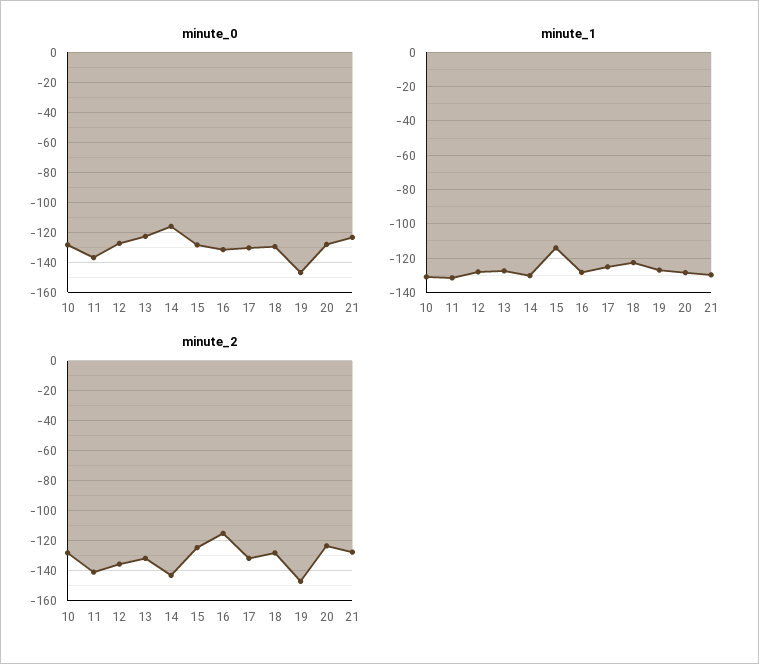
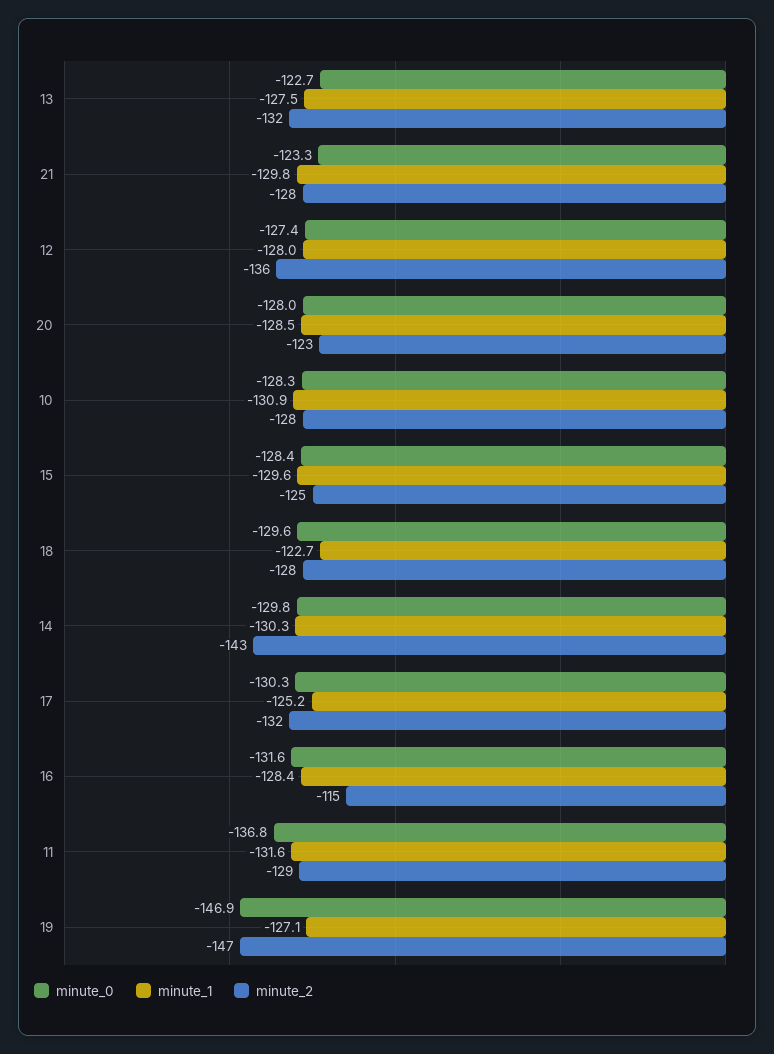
minute_0, 14: -115 -> -129.8
minute_1, 15: -115 -> -129.6
minute_2, 11: -140 -> -129

